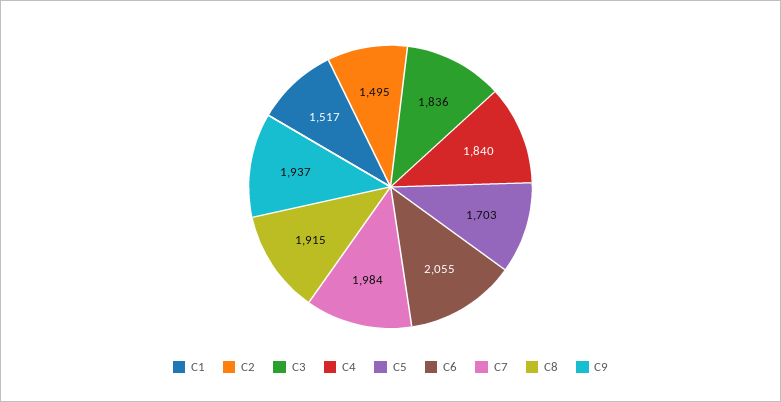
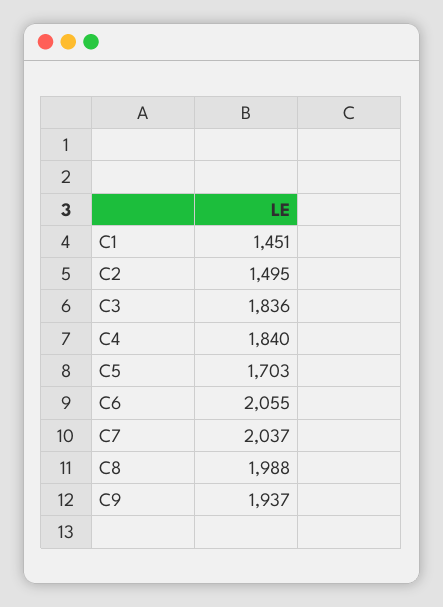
C1: 1517 -> 1451
C7: 1984 -> 2037
C8: 1915 -> 1988

